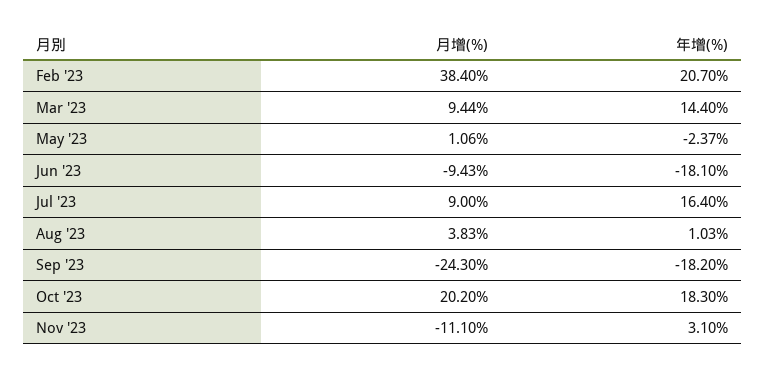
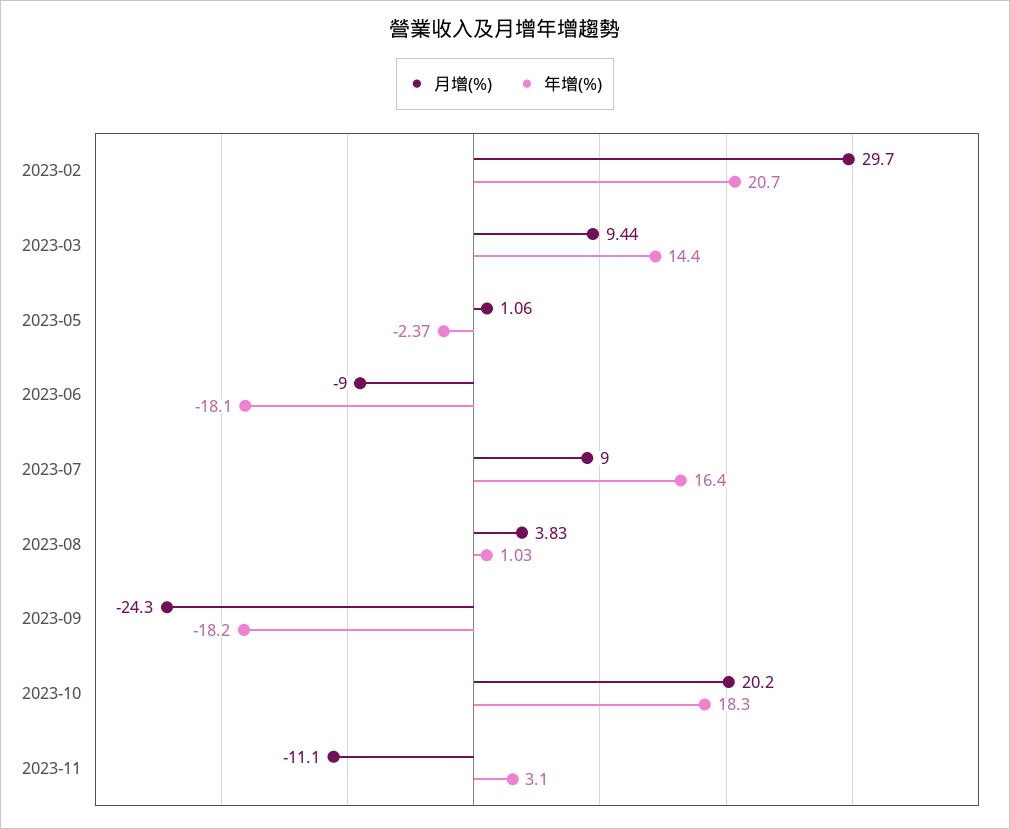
月增(%), Feb '23: 38.4 -> 29.7
月增(%), Jun '23: -9.43 -> -9

